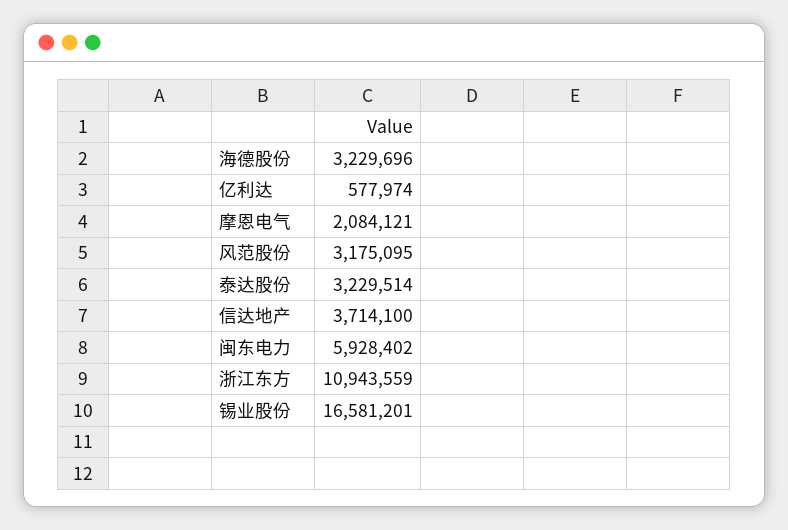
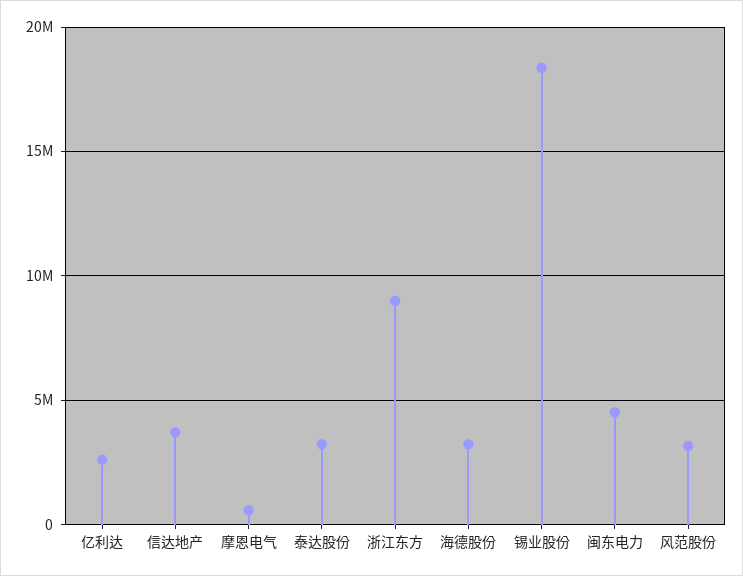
亿利达: 577974 -> 2500000
摩恩电气: 2084121 -> 500000
闽东电力: 5928402 -> 4500000
浙江东方: 10943559 -> 9000000
锡业股份: 16581201 -> 18500000

